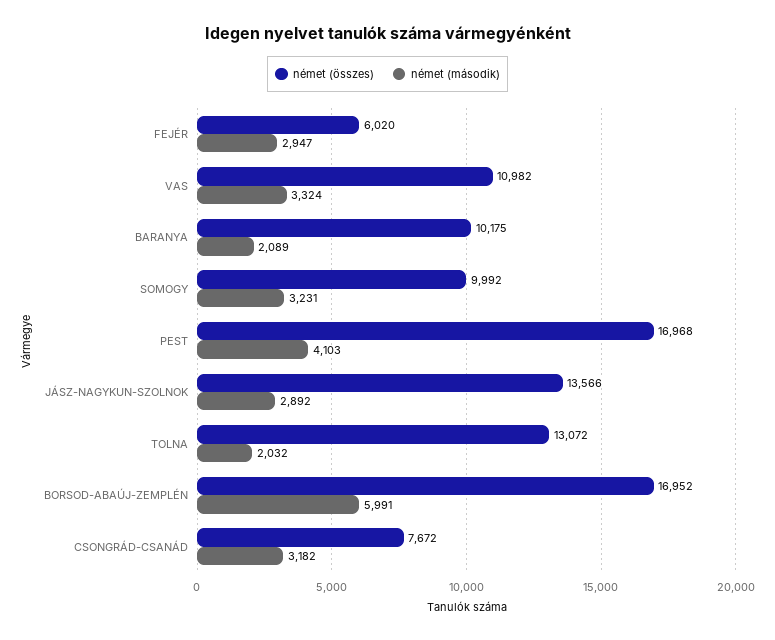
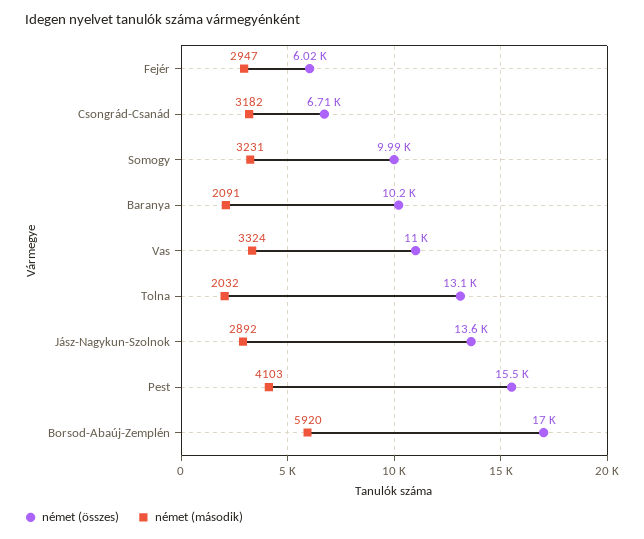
német (második), BARANYA: 2089 -> 2091
német (összes), PEST: 16968 -> 15500
német (második), BORSOD-ABAÚJ-ZEMPLÉN: 5991 -> 5920
német (összes), CSONGRÁD-CSANÁD: 7672 -> 6710

